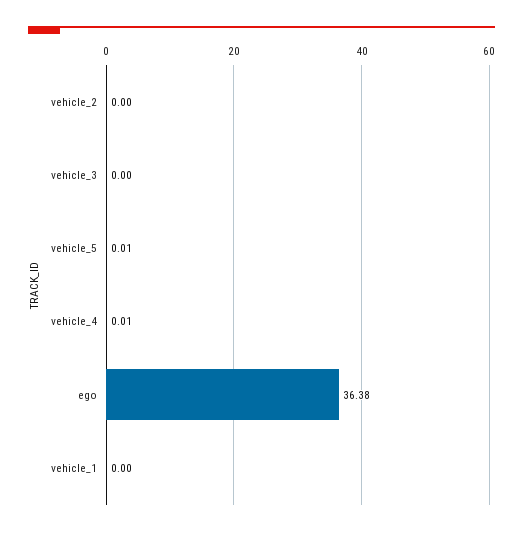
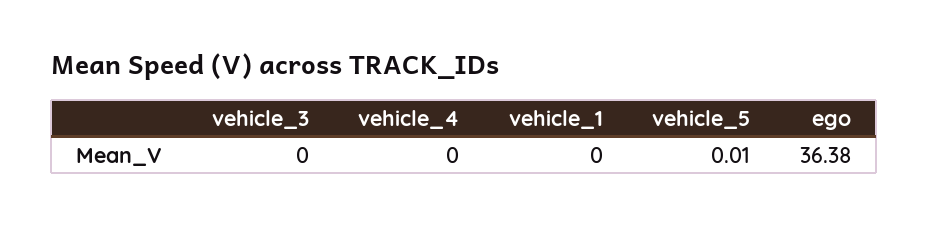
vehicle_2: 0 -> none
vehicle_4: 0.01 -> 0

